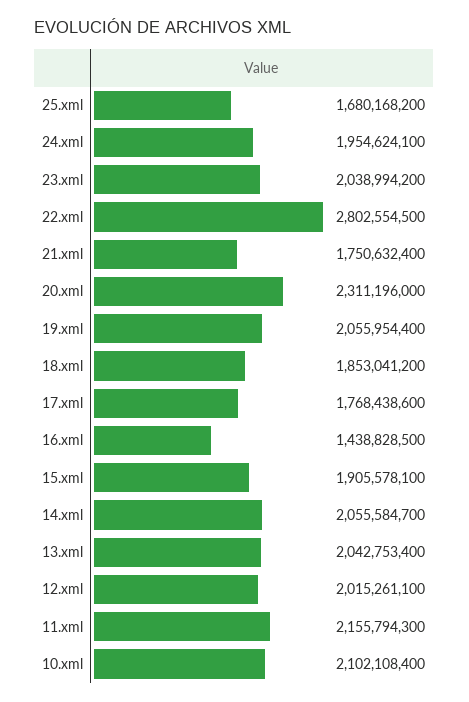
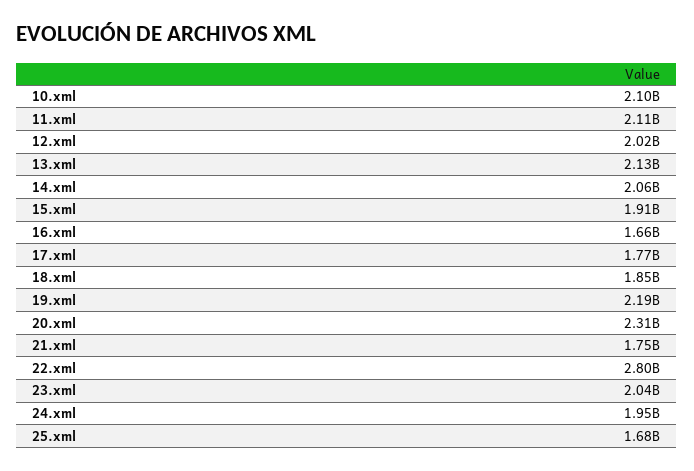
19.xml: 2055954400 -> 2190000000
16.xml: 1438828500 -> 1660000000
13.xml: 2042753400 -> 2130000000
11.xml: 2155794300 -> 2110000000

